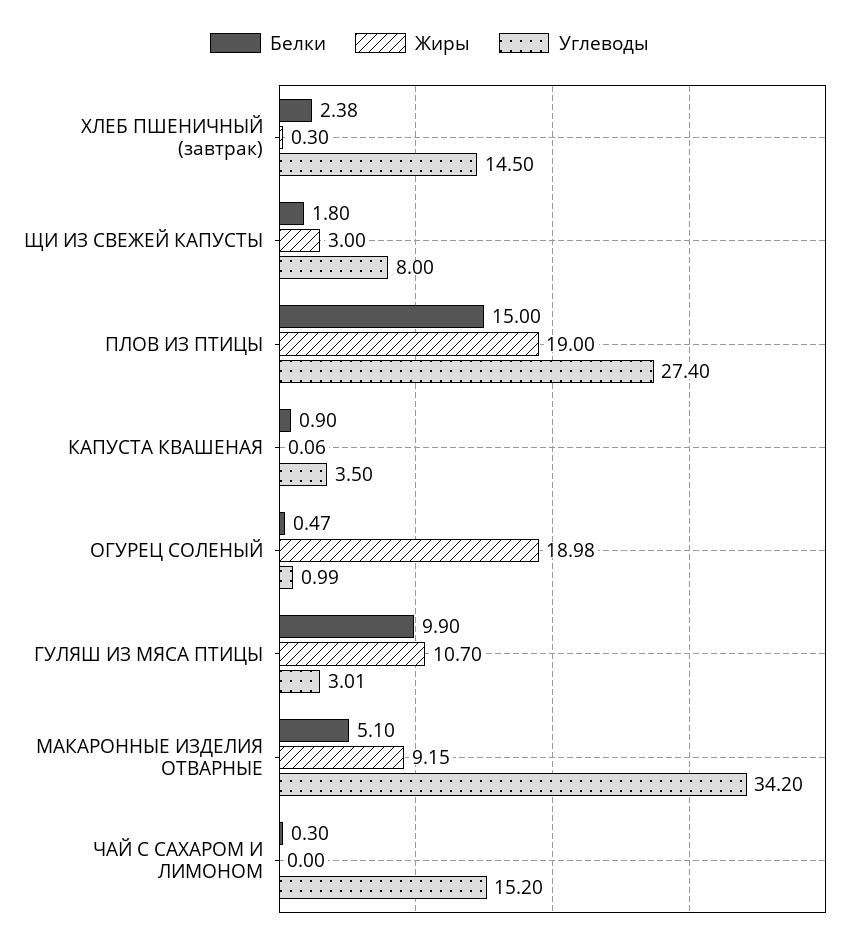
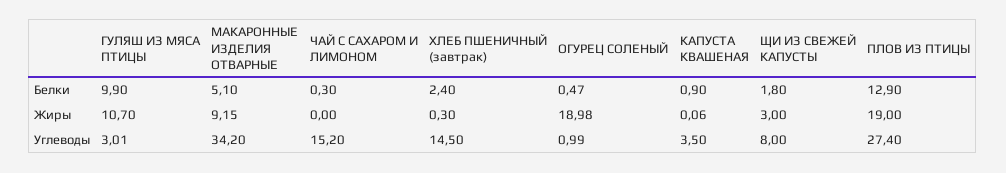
Белки, ХЛЕБ ПШЕНИЧНЫЙ (завтрак): 2.38 -> 2.4
Белки, ПЛОВ ИЗ ПТИЦЫ: 15 -> 12.9

